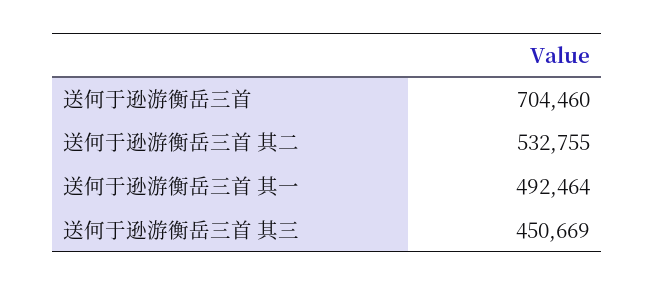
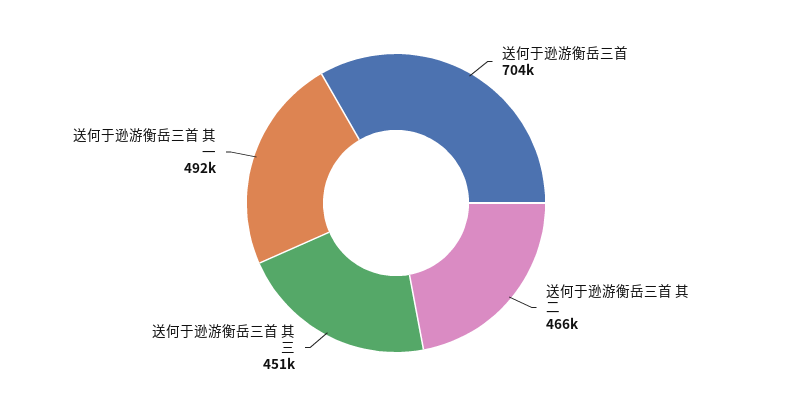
送何于逊游衡岳三首 其二: 532755 -> 466000

